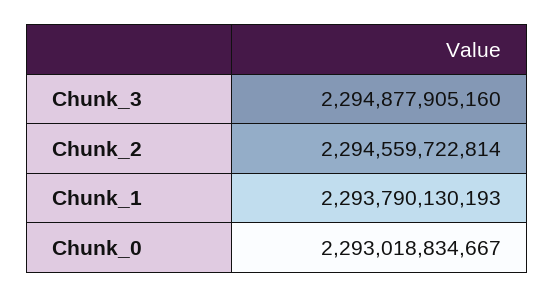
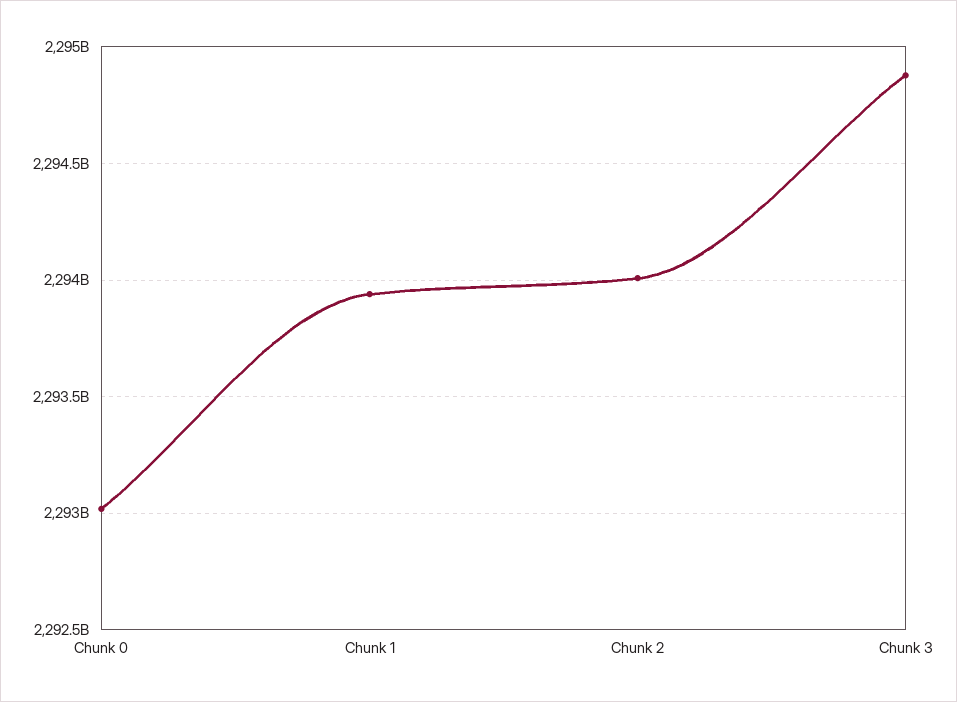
Chunk_2: 2294559722814 -> 2294000000000
Chunk_1: 2293790130193 -> 2293950000000

